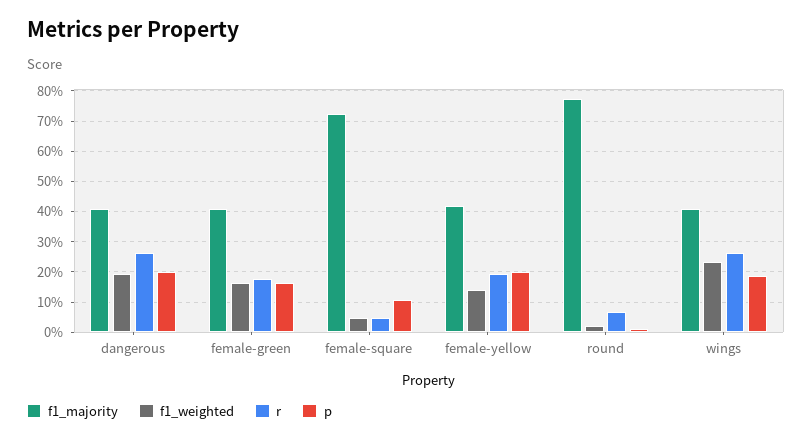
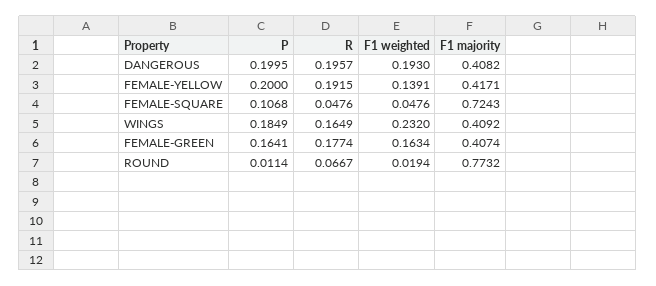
r, dangerous: 0.26 -> 0.1957
r, wings: 0.26 -> 0.1649

